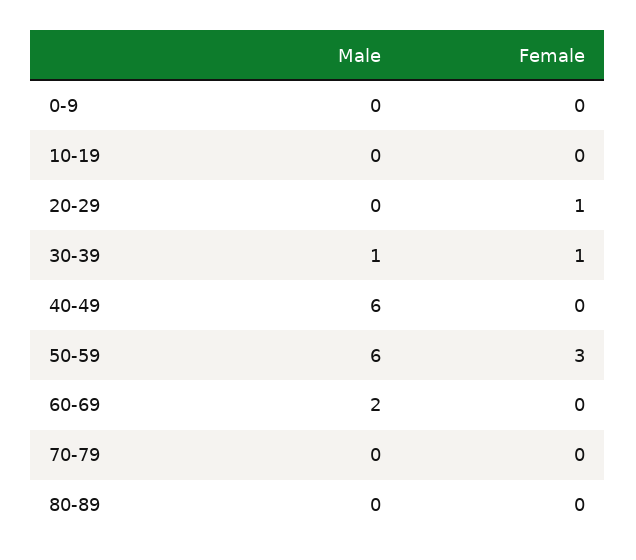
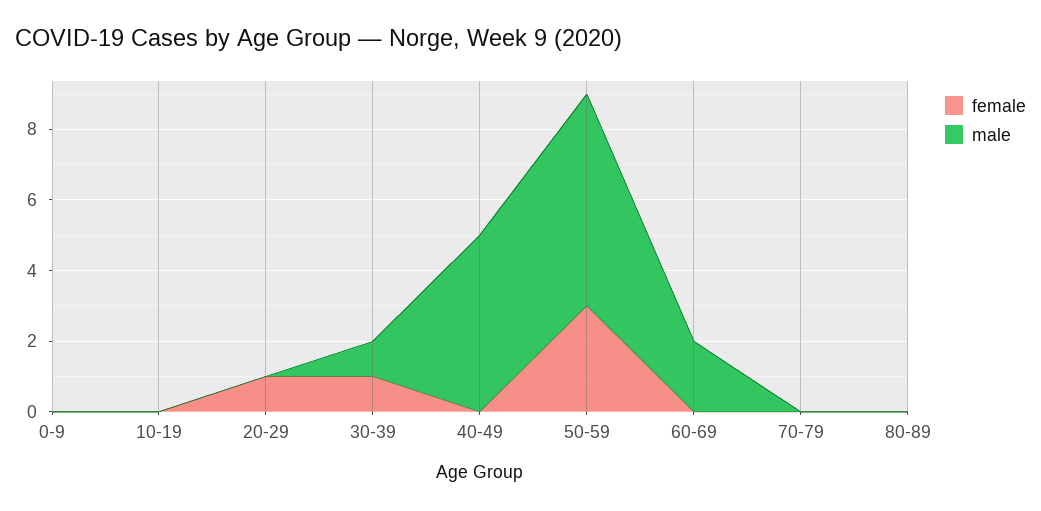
Male, 40-49: 6 -> 5

